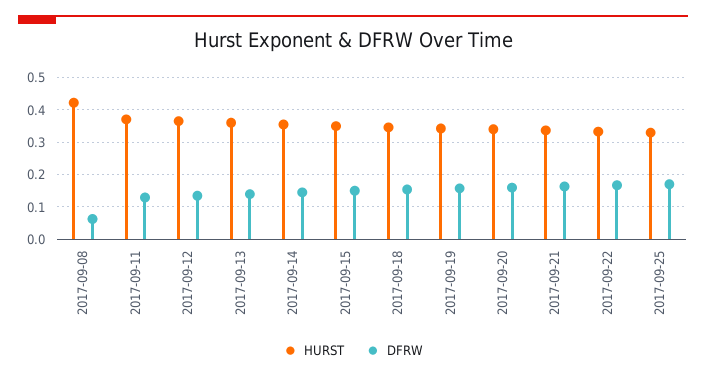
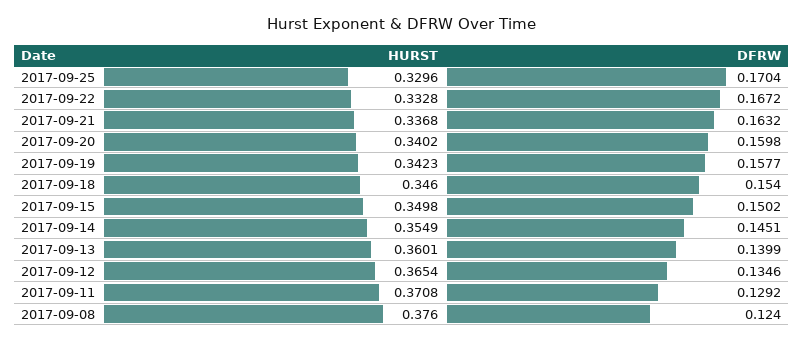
HURST, 2017-09-08: 0.42 -> 0.376
DFRW, 2017-09-08: 0.06 -> 0.124

